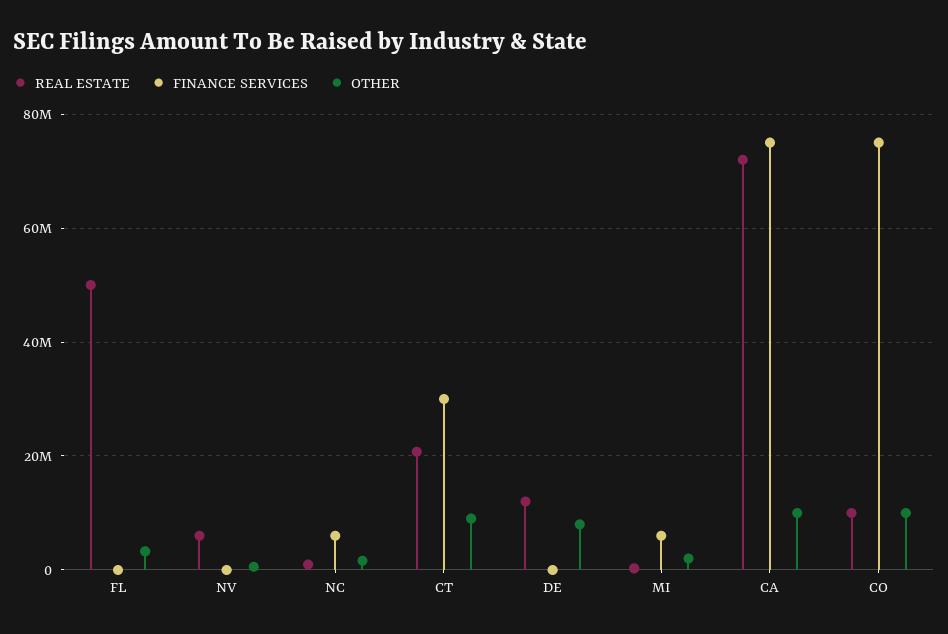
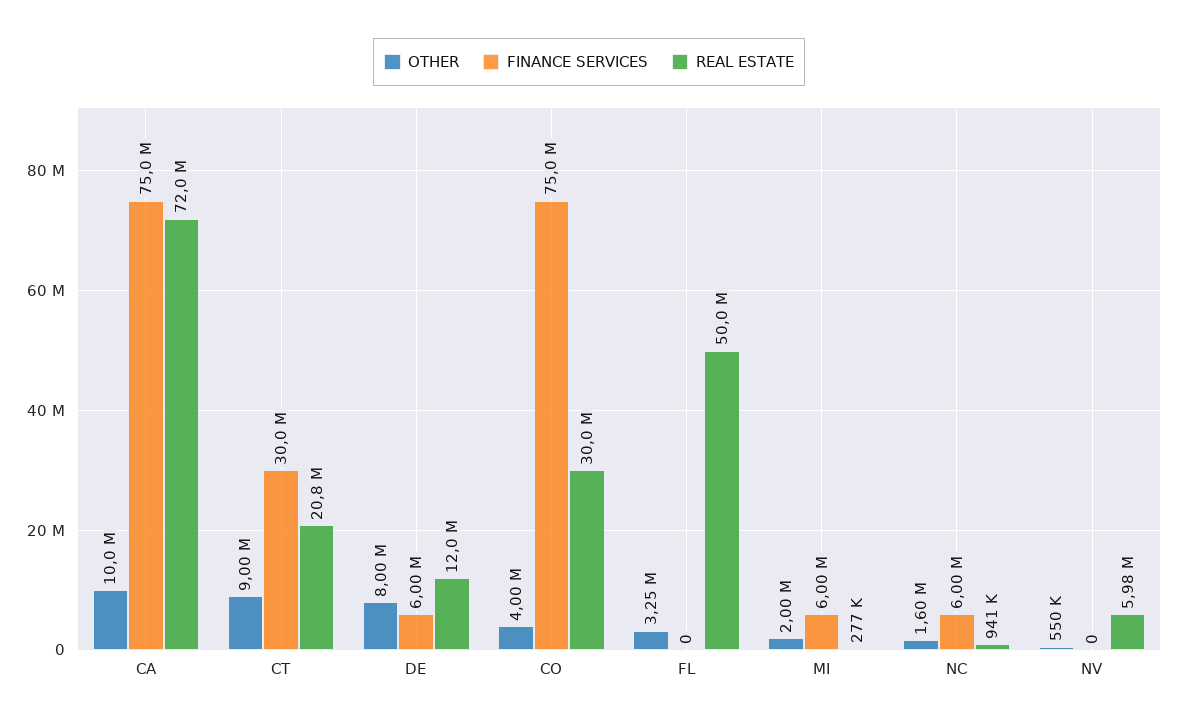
FINANCE SERVICES, DE: 0 -> 6000000
REAL ESTATE, CO: 10000000 -> 30000000
OTHER, CO: 10000000 -> 4000000

